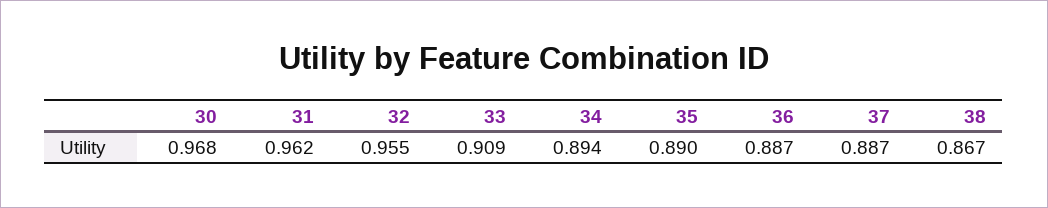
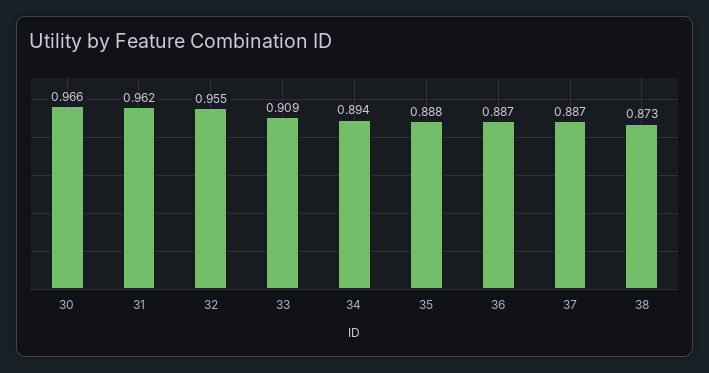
30: 0.968 -> 0.966
35: 0.89 -> 0.888
38: 0.867 -> 0.873

